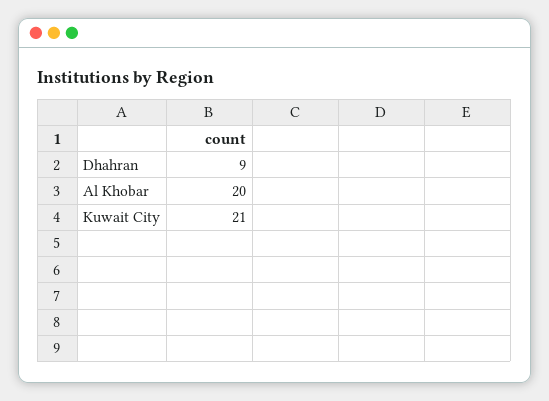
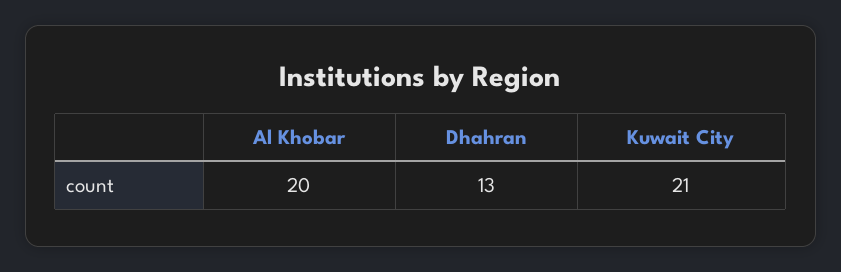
Dhahran: 9 -> 13

